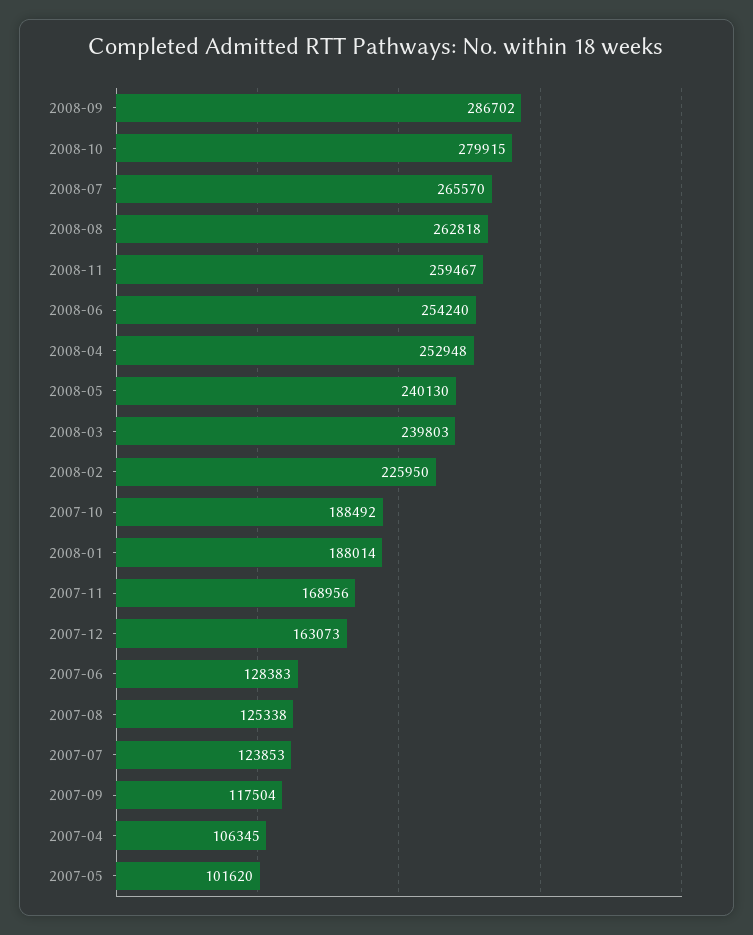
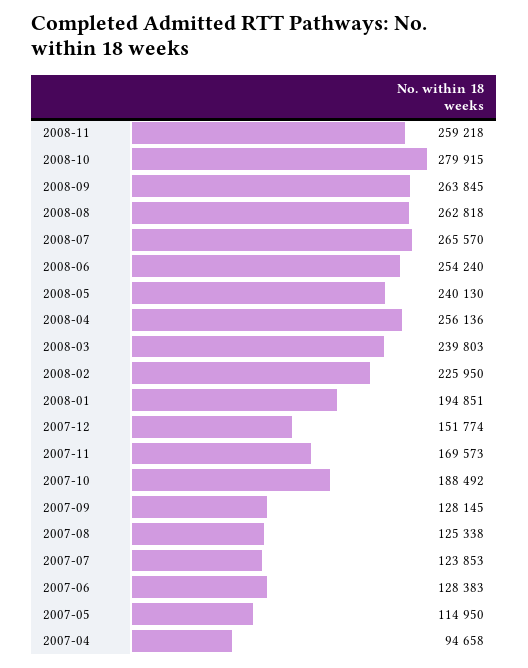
2008-09: 286702 -> 263845
2008-11: 259467 -> 259218
2008-04: 252948 -> 256136
2008-01: 188014 -> 194851
2007-11: 168956 -> 169573
2007-12: 163073 -> 151774
2007-09: 117504 -> 128145
2007-04: 106345 -> 94658
2007-05: 101620 -> 114950

